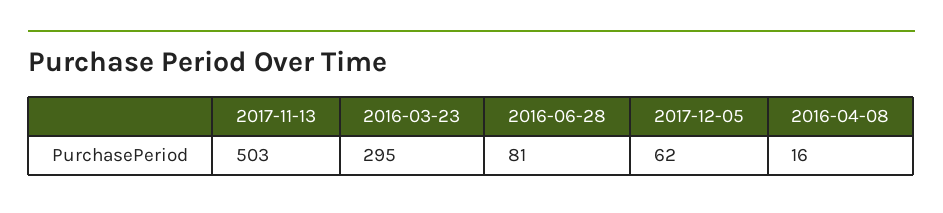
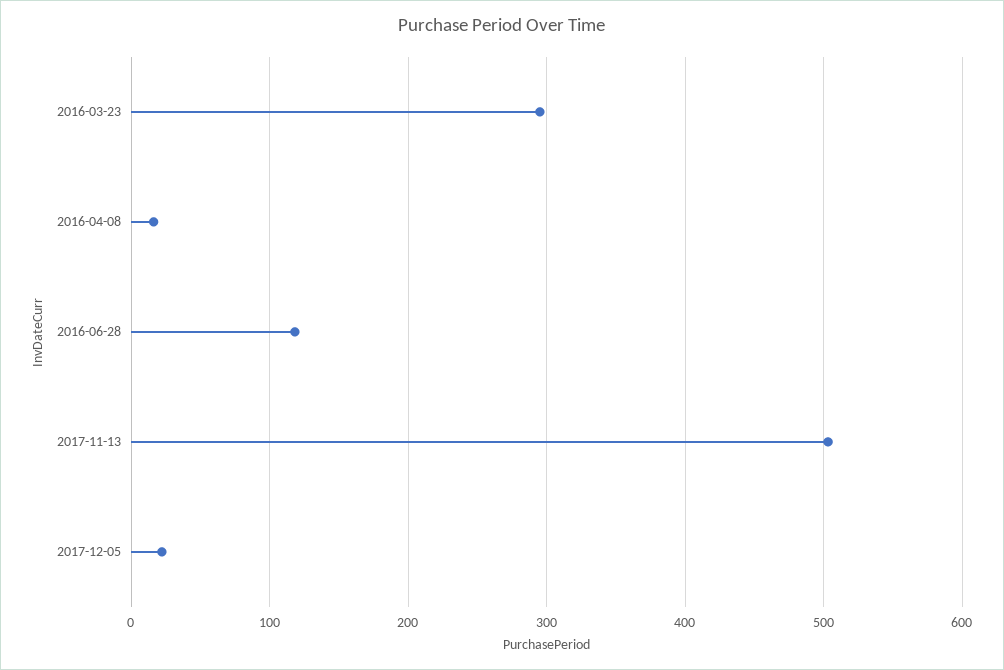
2016-06-28: 81 -> 120
2017-12-05: 62 -> 20

